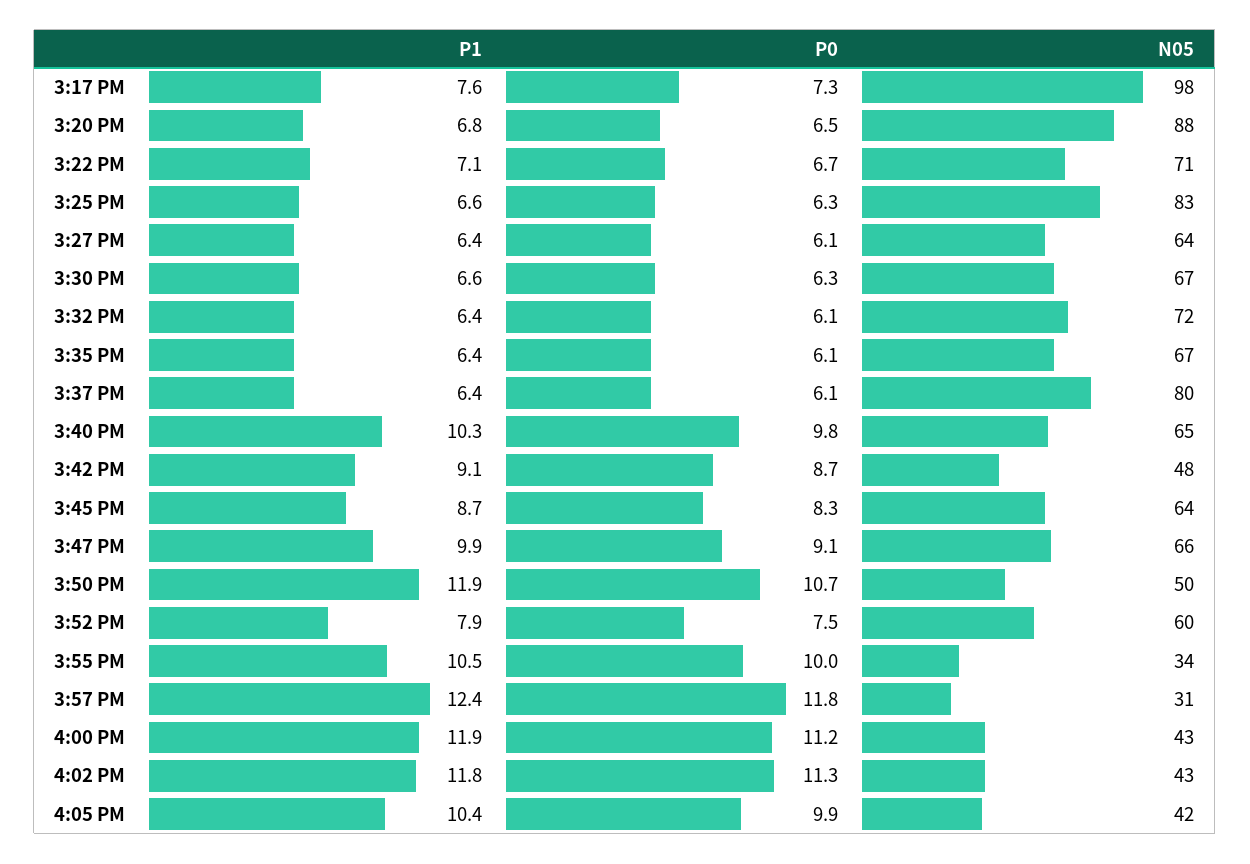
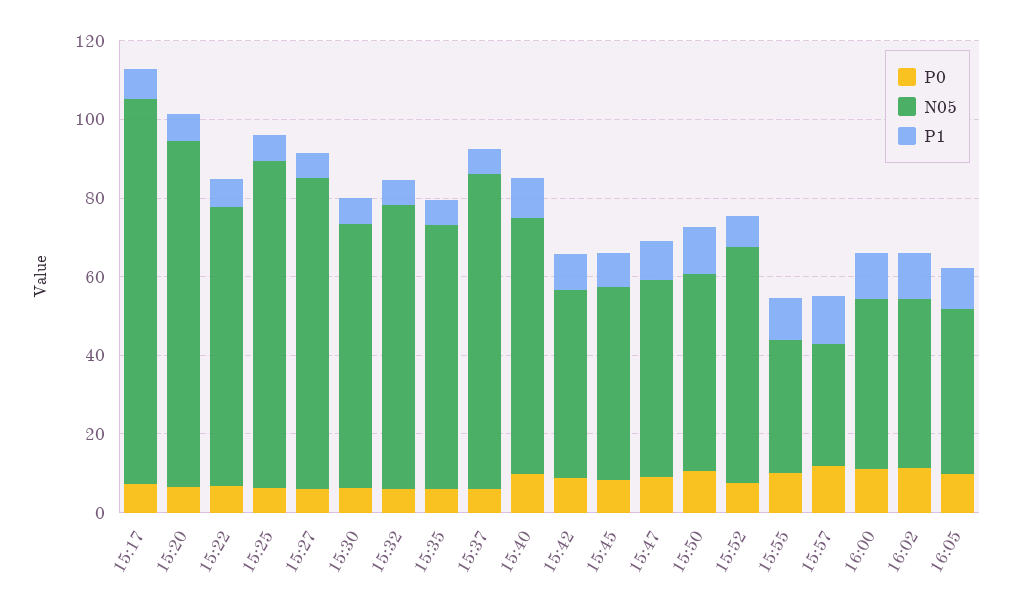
N05, 3:27 PM: 64 -> 80
N05, 3:45 PM: 64 -> 50
N05, 3:47 PM: 66 -> 50

